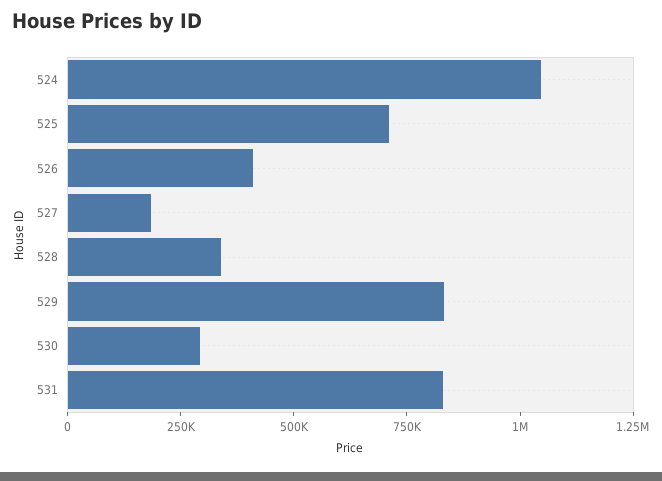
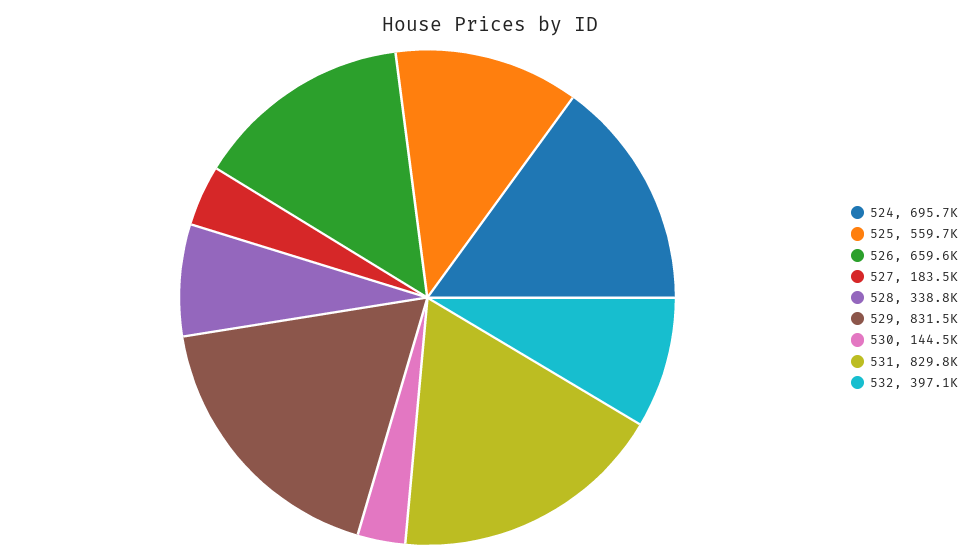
524: 1050000 -> 695700
525: 700000 -> 559700
526: 400000 -> 659600
530: 300000 -> 144500
532: none -> 397100

